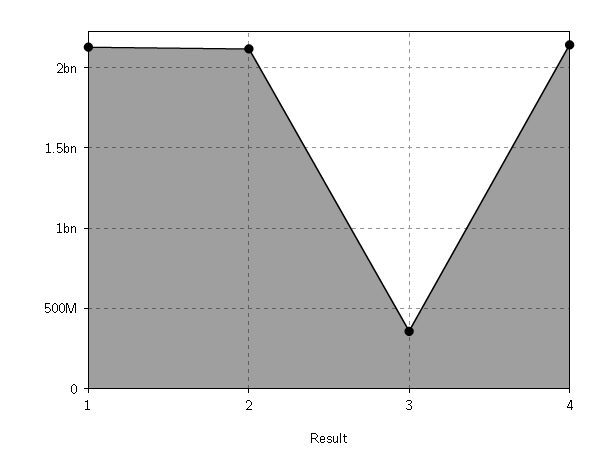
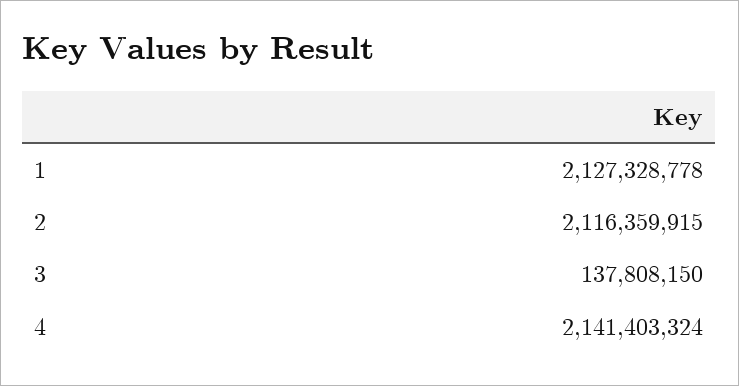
3: 350000000 -> 137808150

